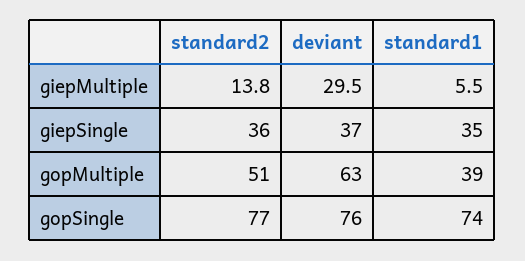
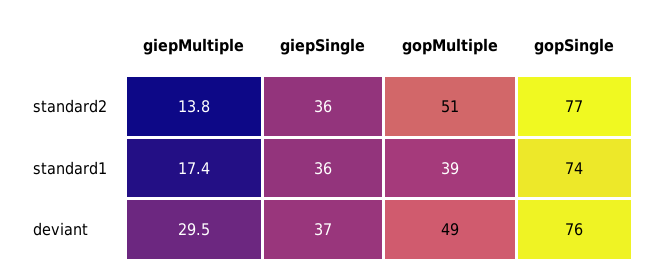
standard1, giepMultiple: 5.5 -> 17.4
standard1, giepSingle: 35 -> 36
deviant, gopMultiple: 63 -> 49

